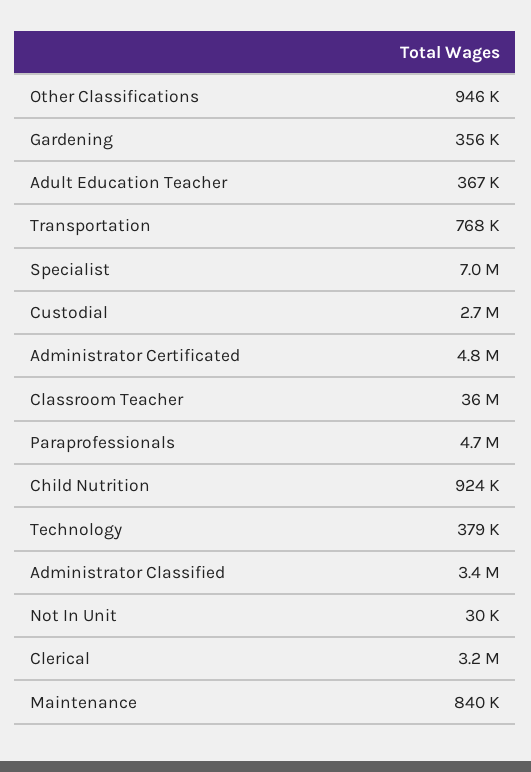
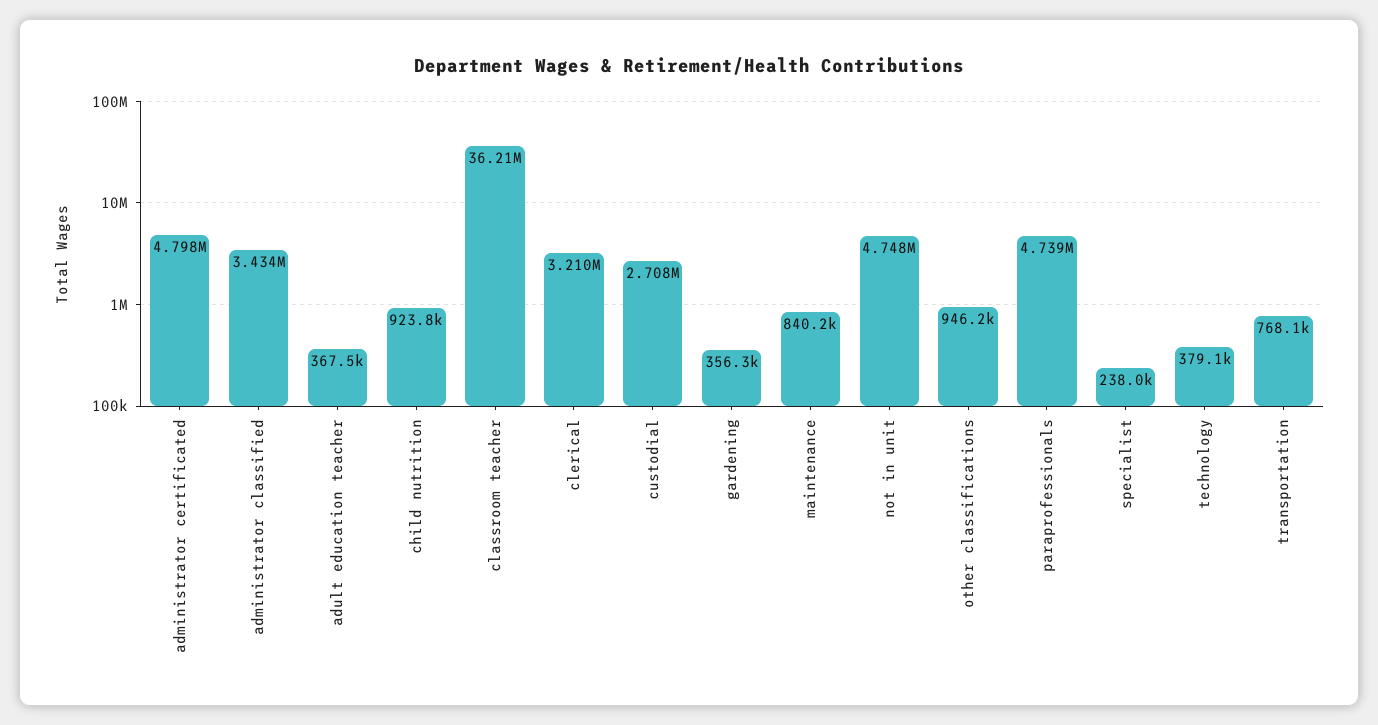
Specialist: 7000000 -> 238000
Not In Unit: 30000 -> 4748000

